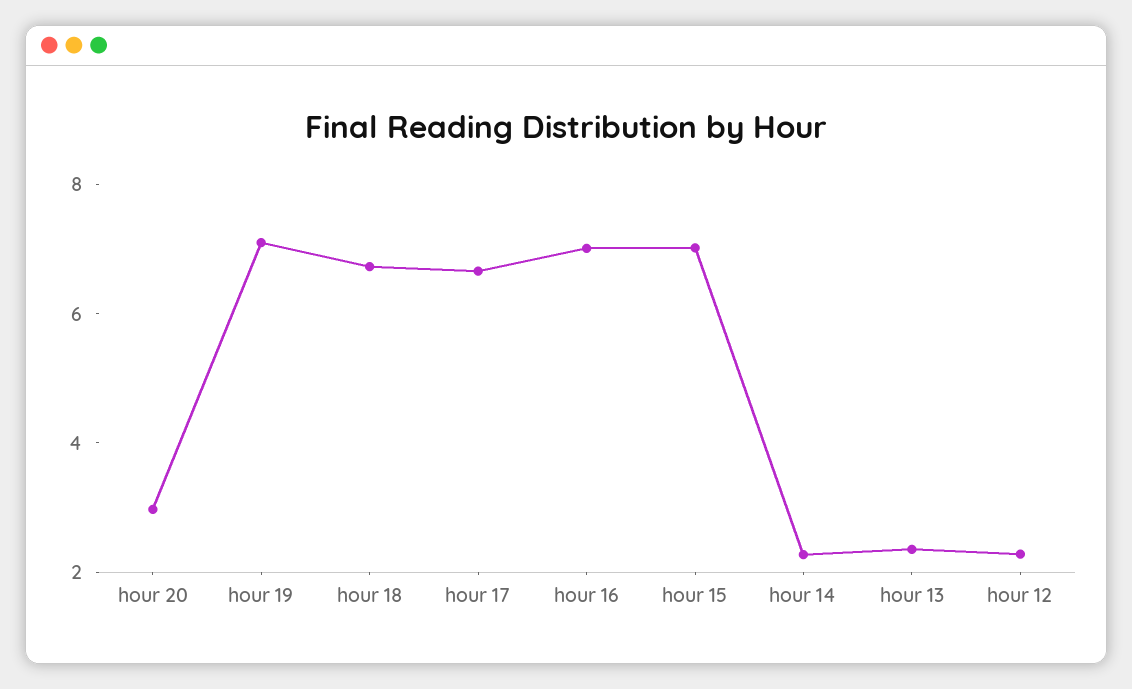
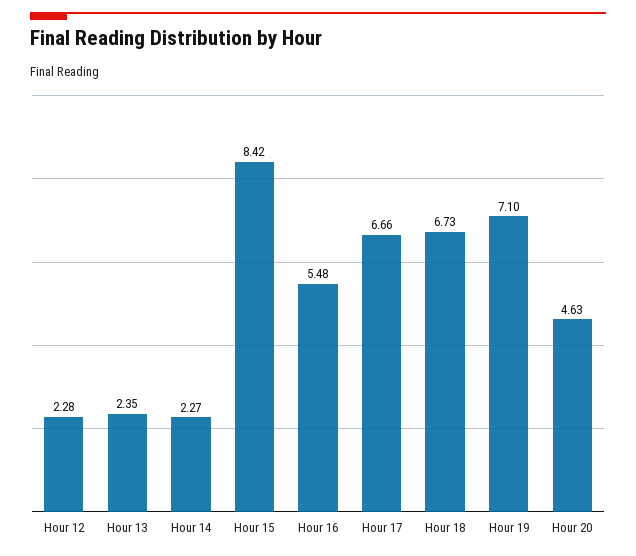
hour 20: 3 -> 4.63
hour 16: 7 -> 5.48
hour 15: 7 -> 8.42

